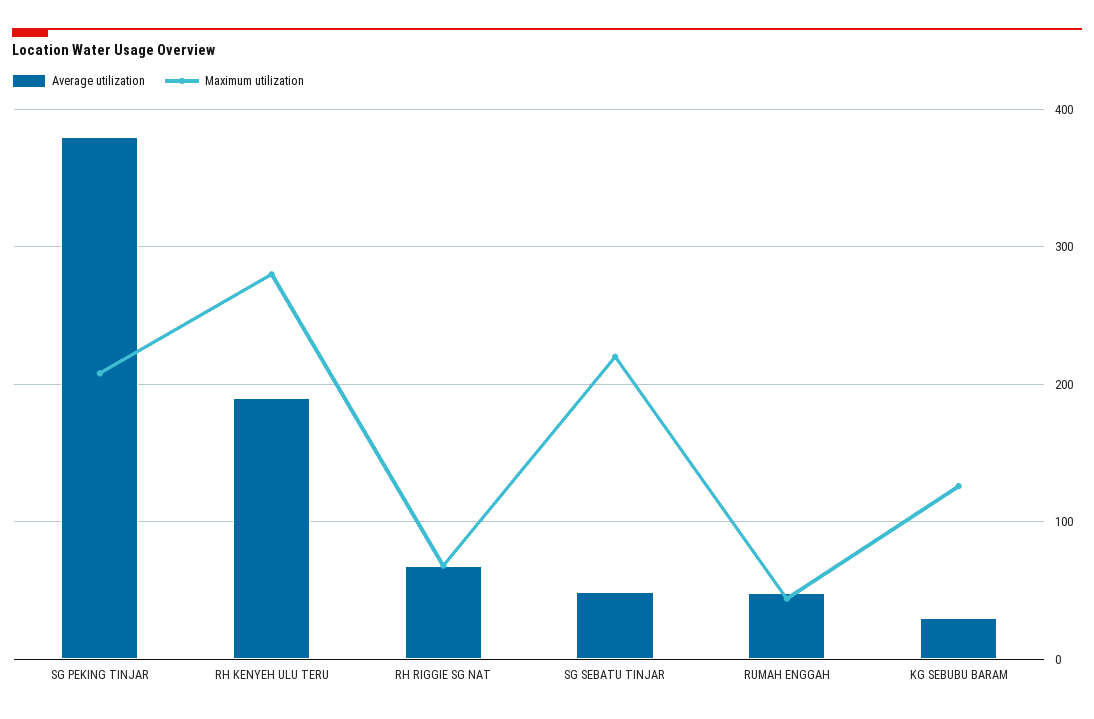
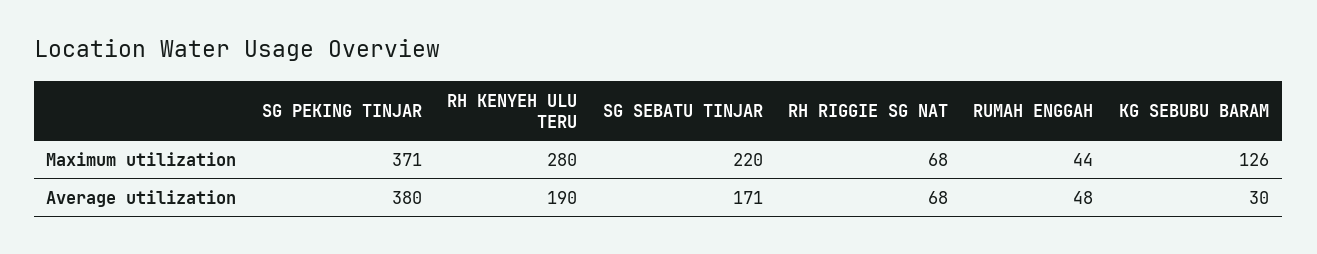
Maximum utilization, SG PEKING TINJAR: 210 -> 371
Average utilization, SG SEBATU TINJAR: 50 -> 171

